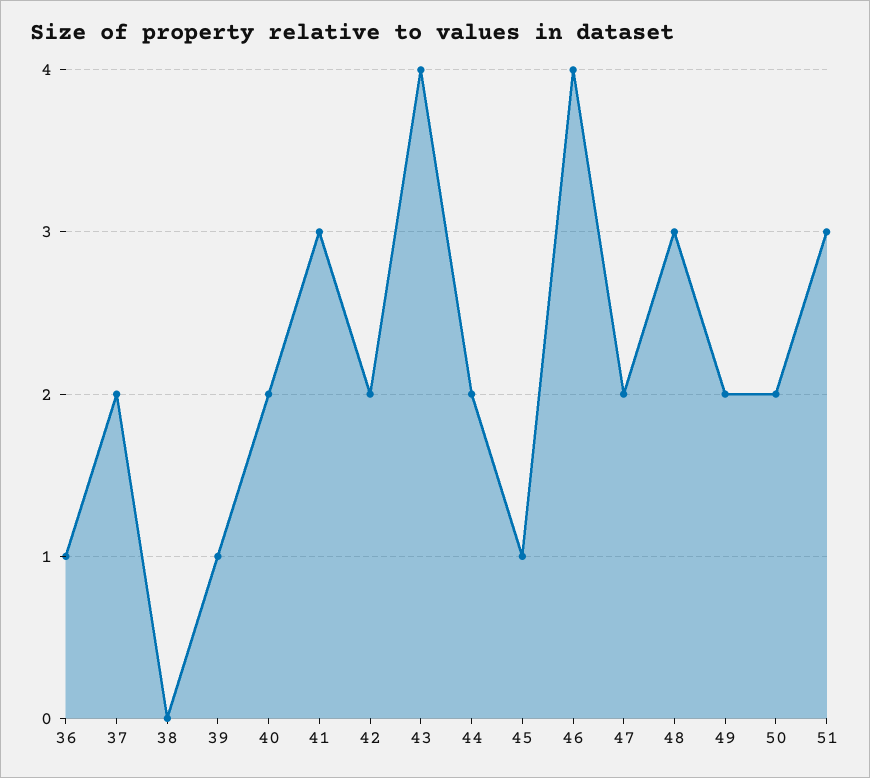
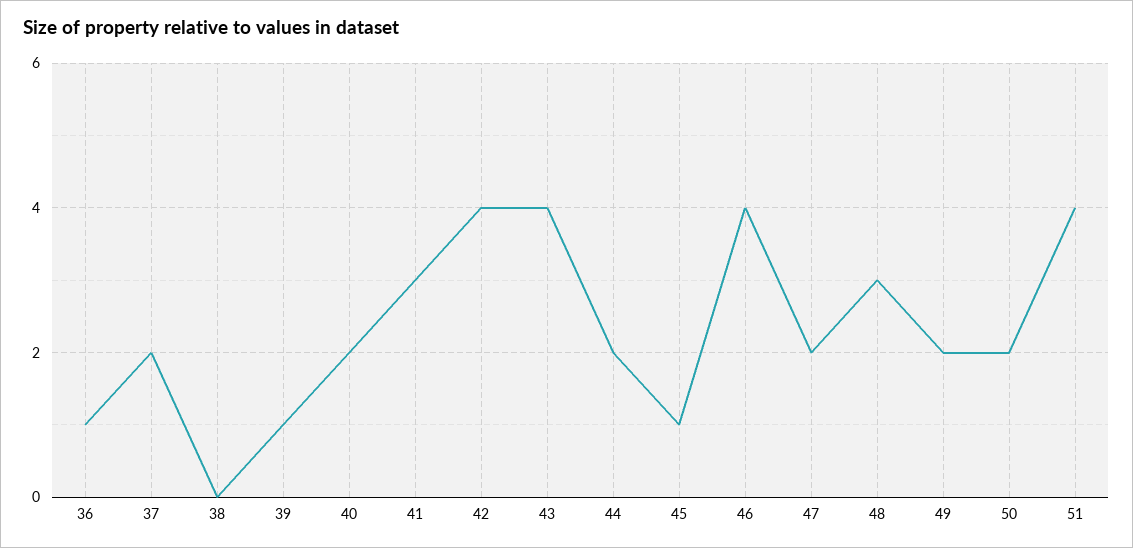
42: 2 -> 4
51: 3 -> 4

